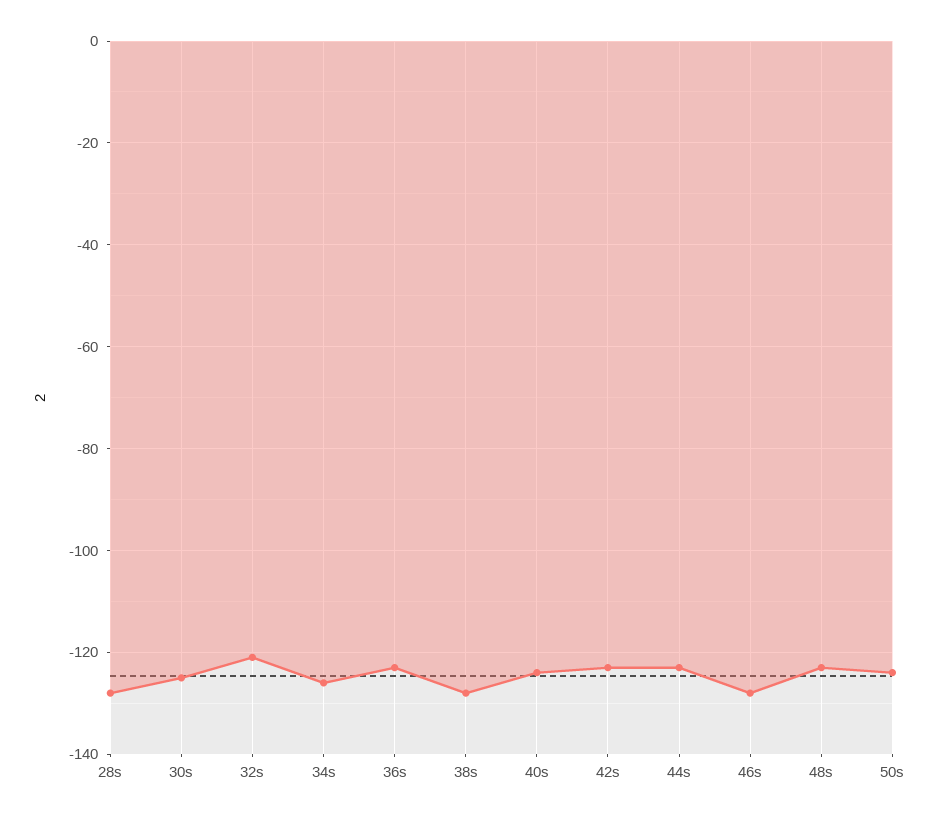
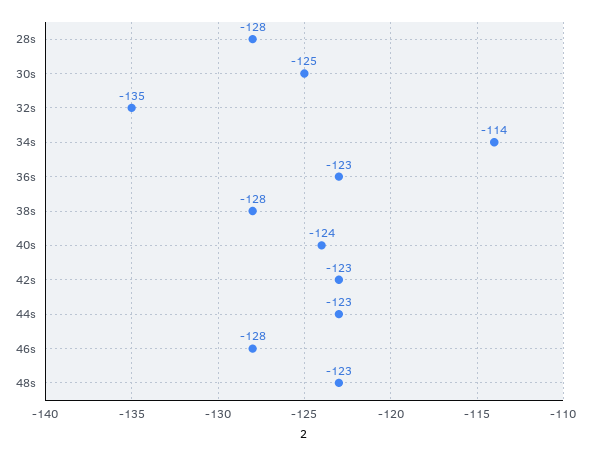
32s: -120 -> -135
34s: -125 -> -114
50s: -125 -> none

